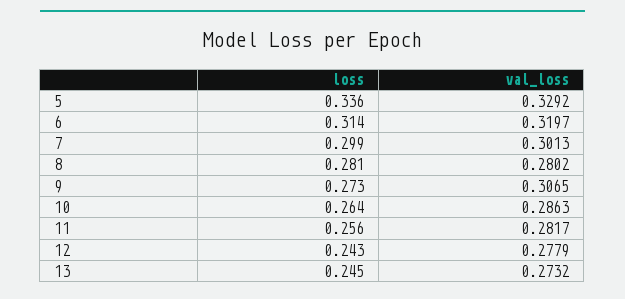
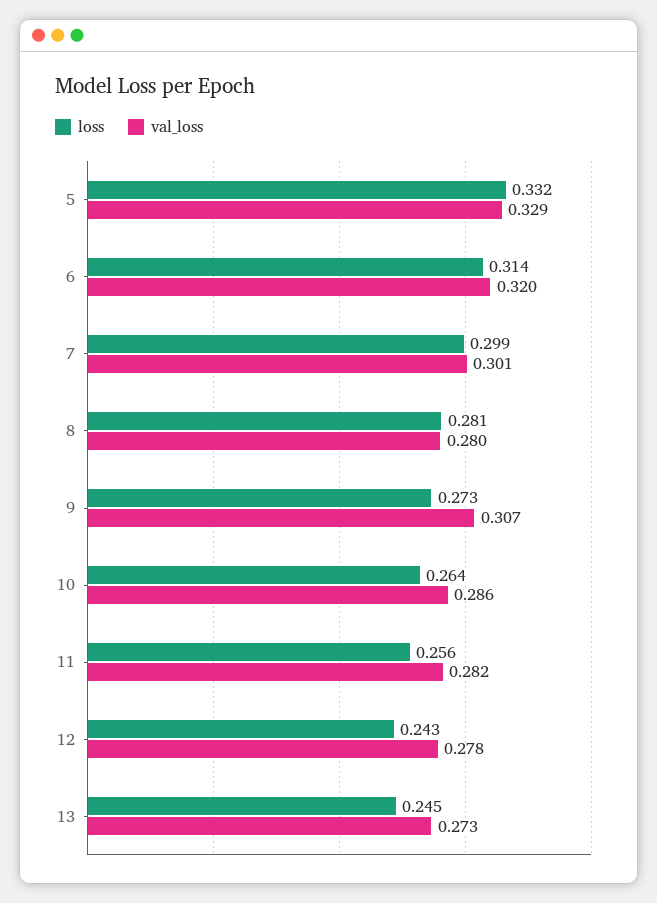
loss, 5: 0.336 -> 0.332

